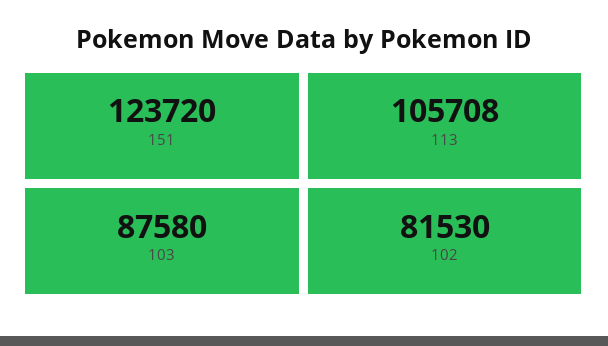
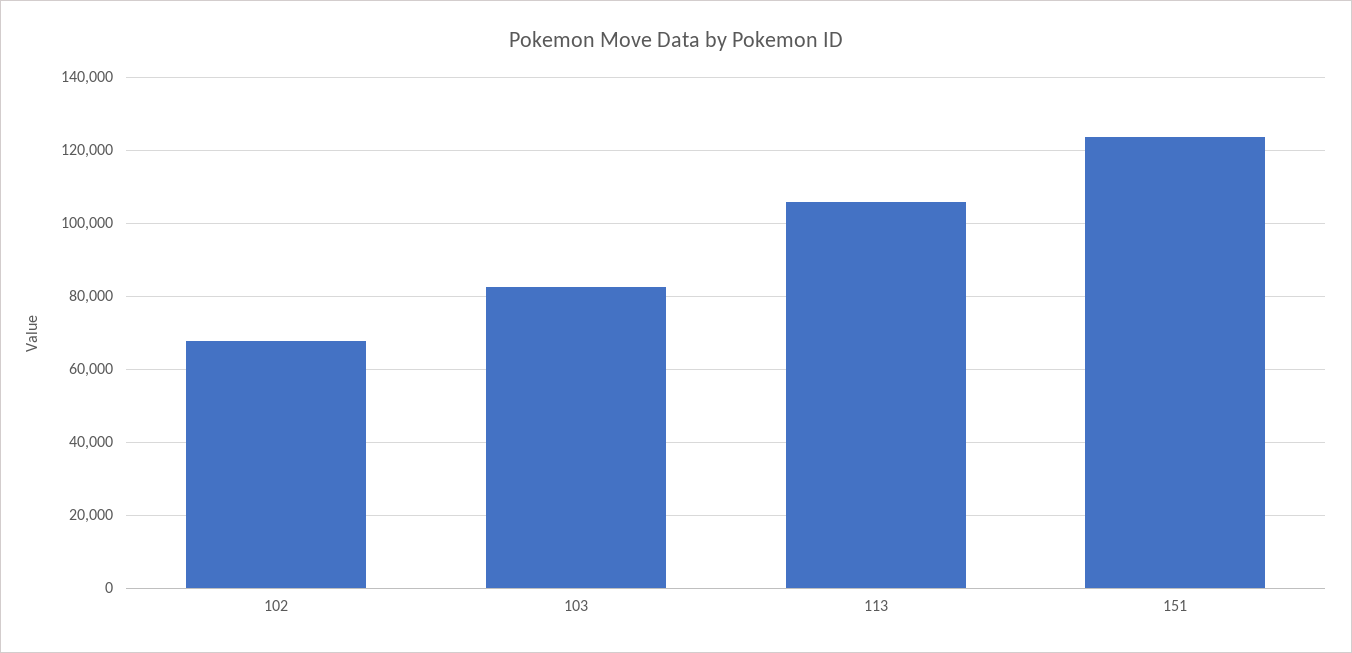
103: 87580 -> 82000
102: 81530 -> 68000

